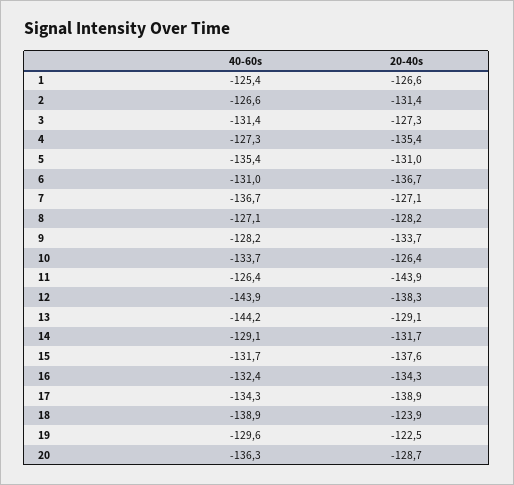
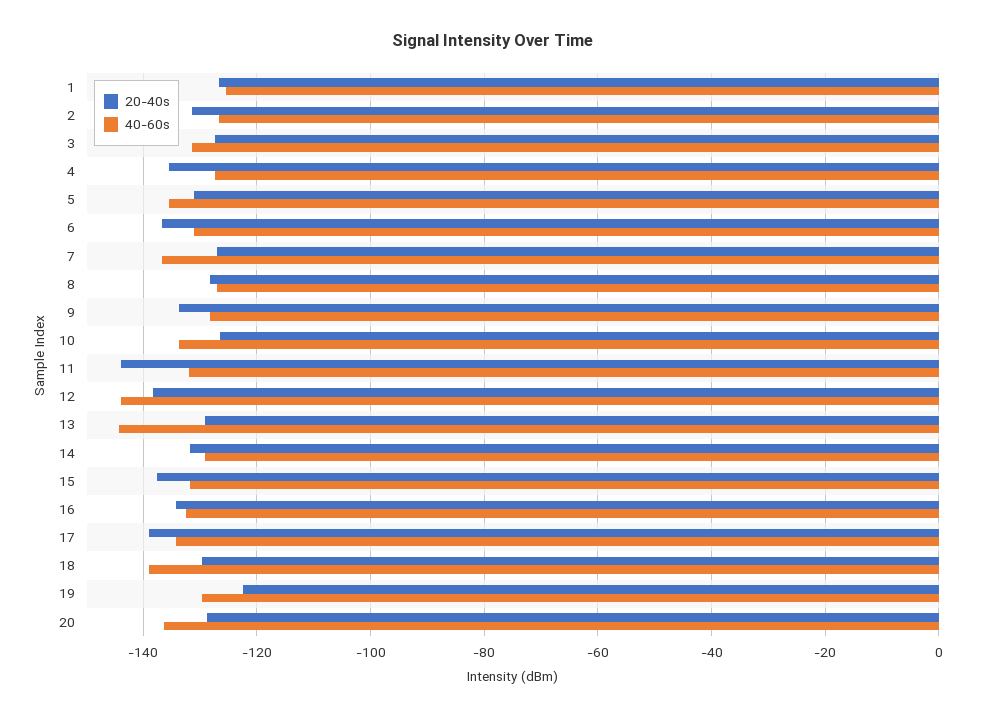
40-60s, 11: -126.4 -> -132
20-40s, 18: -123.9 -> -130

